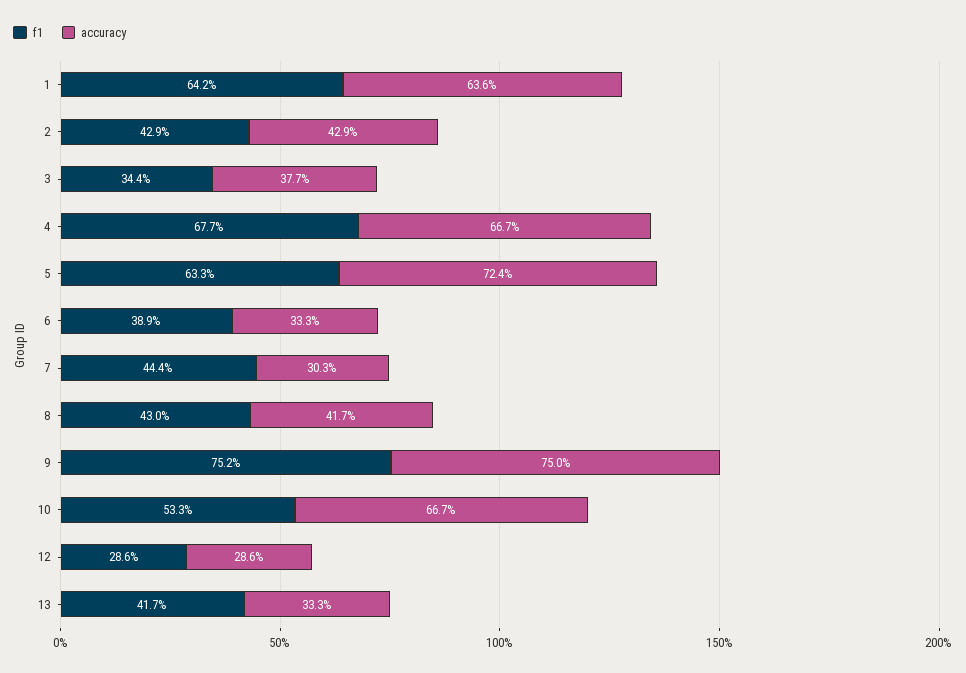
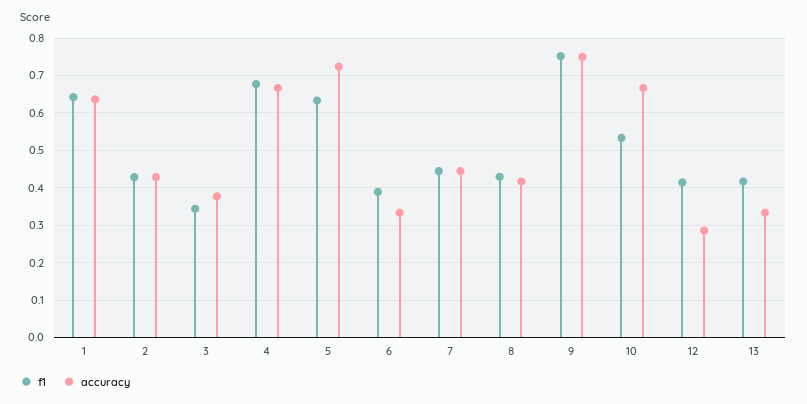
accuracy, 7: 0.303 -> 0.44
f1, 12: 0.286 -> 0.42

